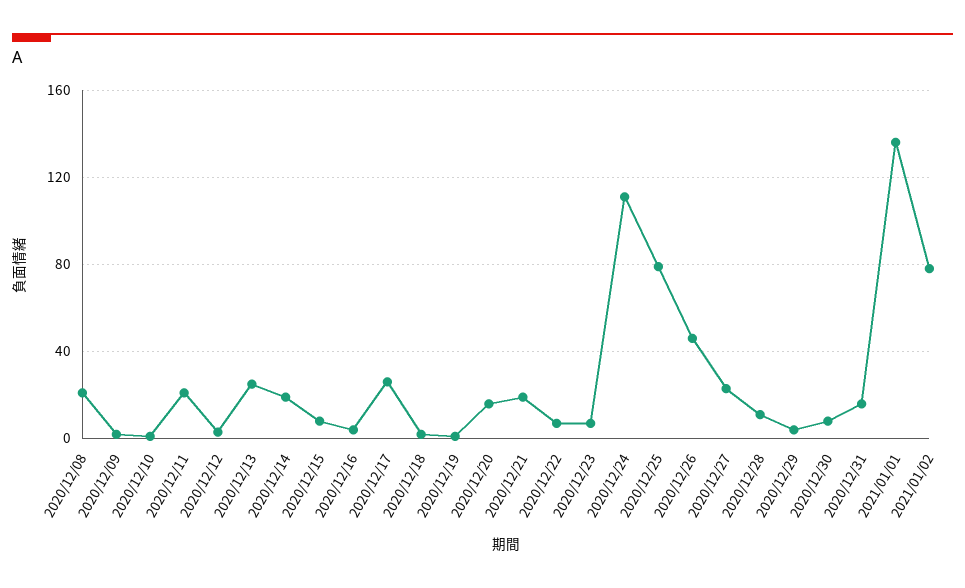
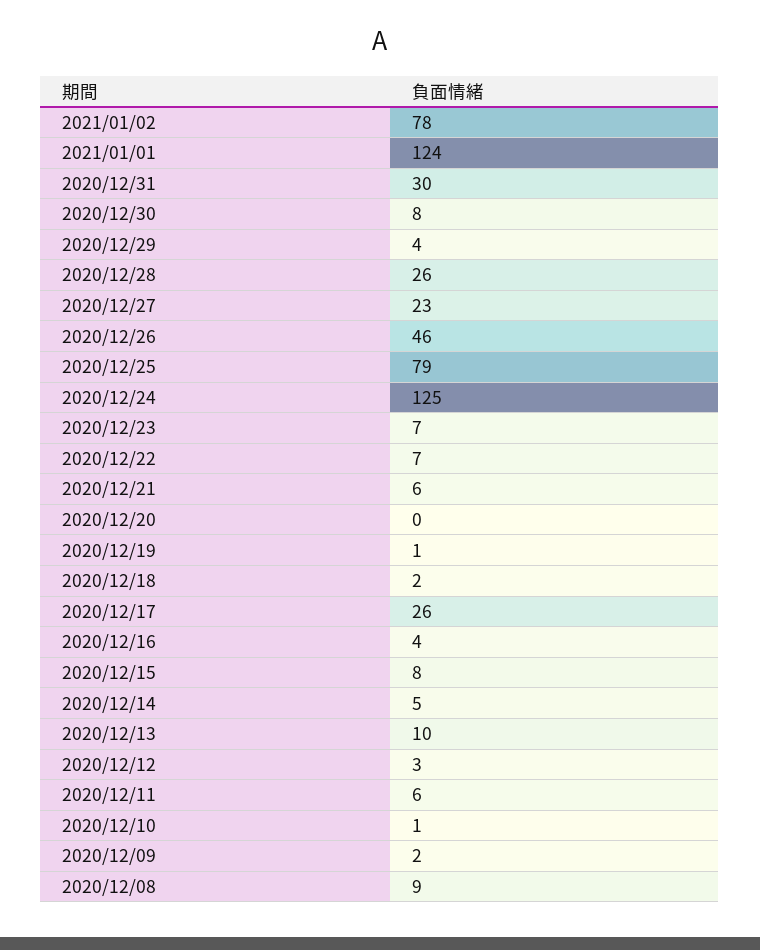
2020/12/08: 20 -> 9
2020/12/11: 20 -> 6
2020/12/13: 25 -> 10
2020/12/14: 20 -> 5
2020/12/20: 15 -> 0
2020/12/21: 20 -> 6
2020/12/24: 110 -> 125
2020/12/28: 10 -> 26
2020/12/31: 15 -> 30
2021/01/01: 135 -> 124

